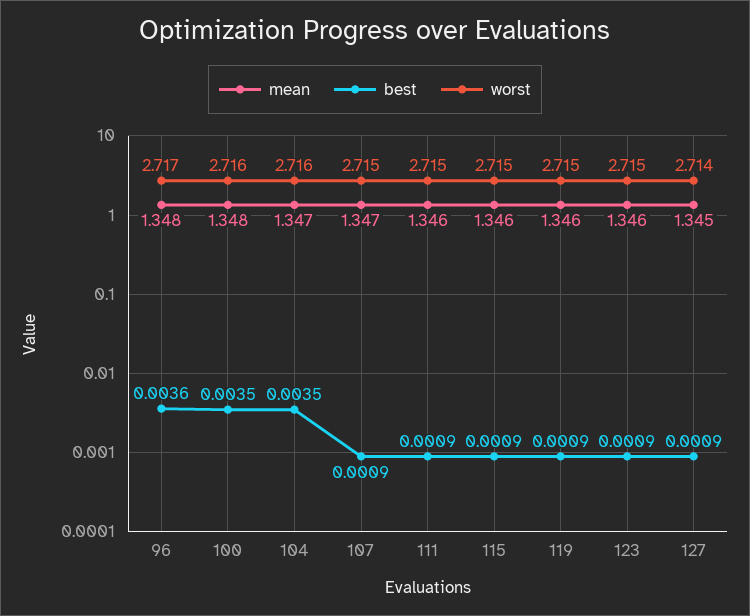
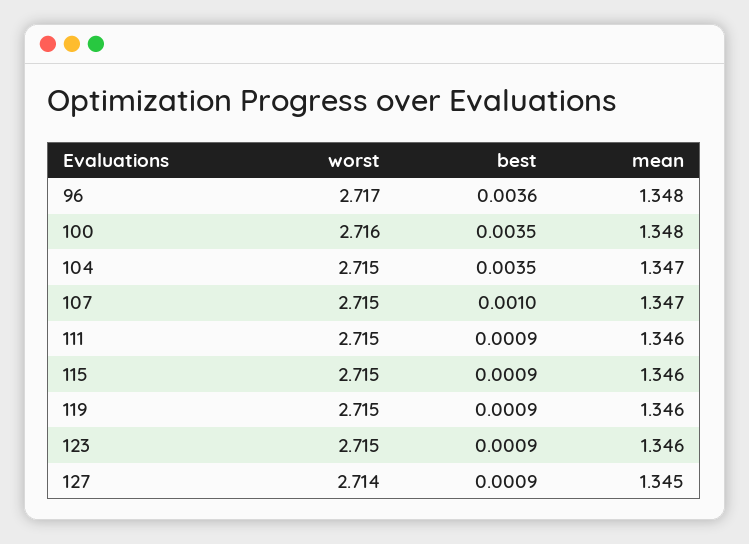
worst, 104: 2.716 -> 2.715
best, 107: 0.0009 -> 0.001

